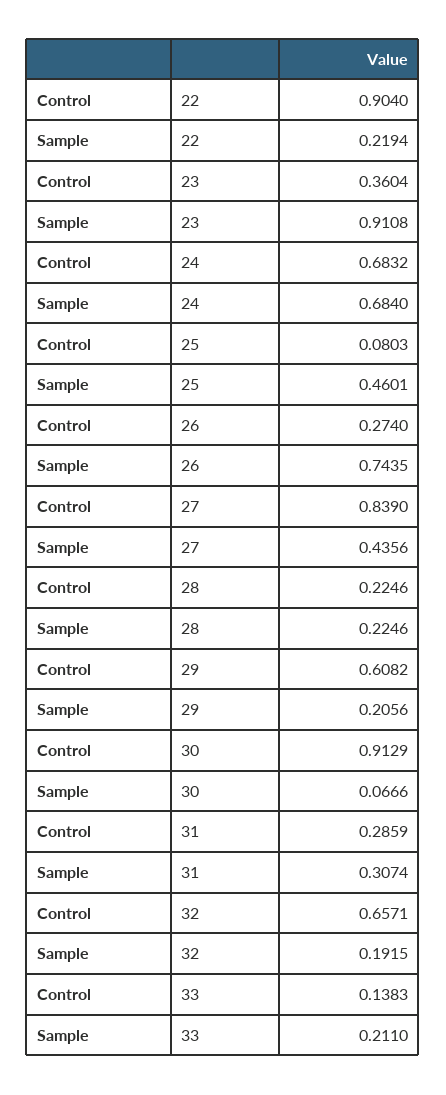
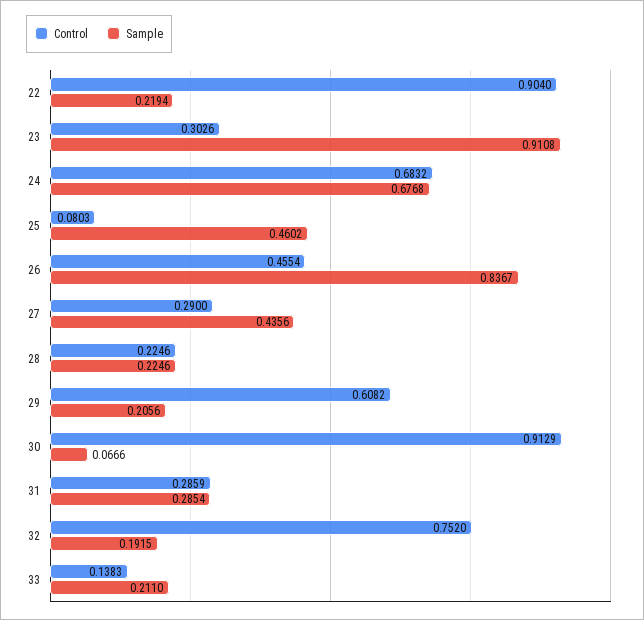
Control, 23: 0.3604 -> 0.3026
Sample, 24: 0.684 -> 0.6768
Sample, 25: 0.4601 -> 0.4602
Control, 26: 0.274 -> 0.4554
Sample, 26: 0.7435 -> 0.8367
Control, 27: 0.839 -> 0.29
Sample, 31: 0.3074 -> 0.2854
Control, 32: 0.6571 -> 0.752

